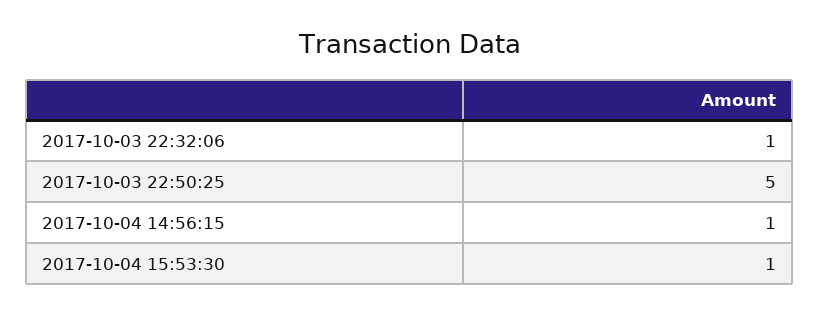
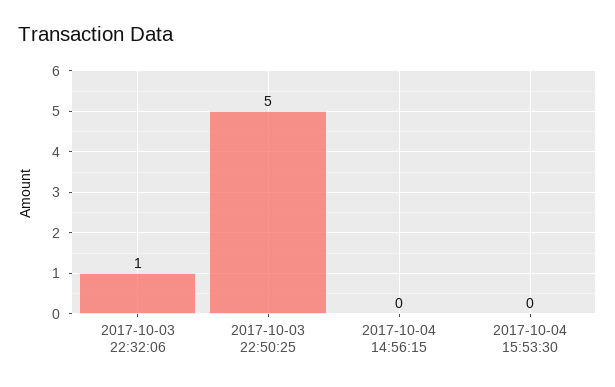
2017-10-04 14:56:15: 1 -> 0
2017-10-04 15:53:30: 1 -> 0

